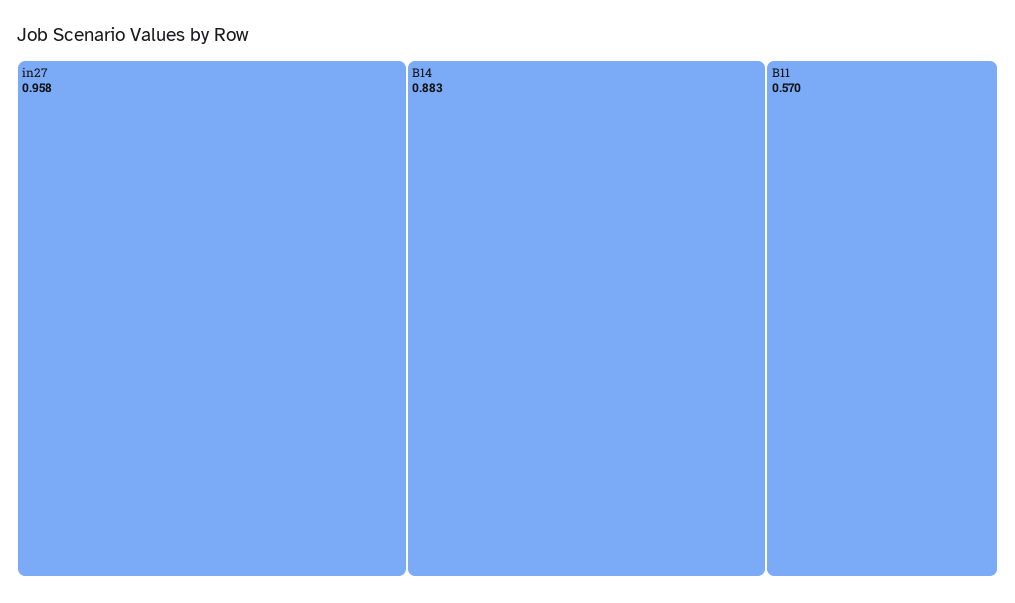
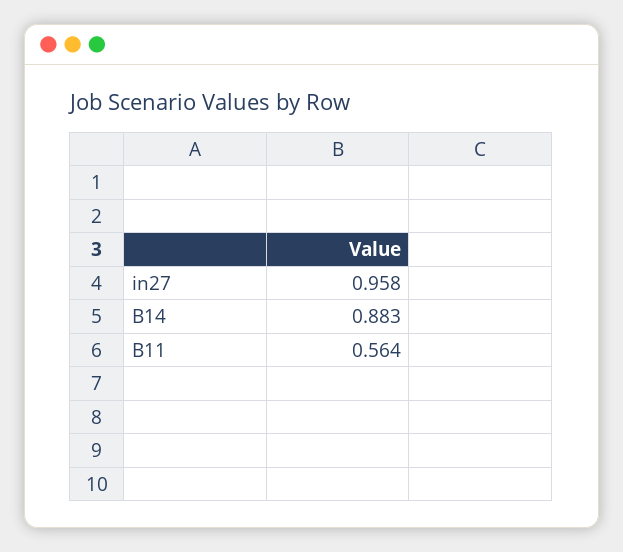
B11: 0.57 -> 0.564

